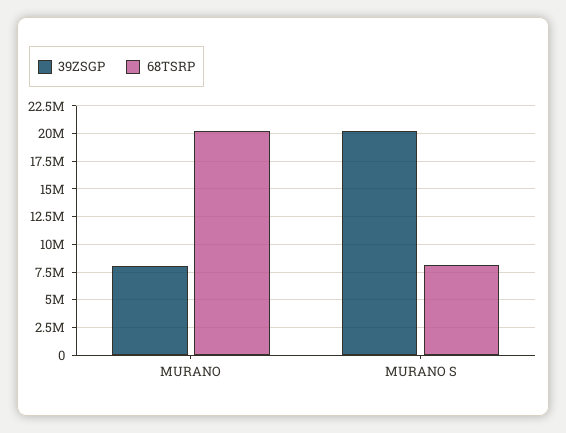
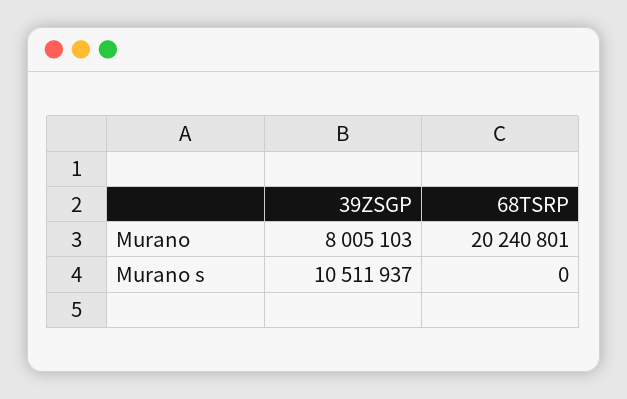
39ZSGP, MURANO S: 20000000 -> 10511937
68TSRP, MURANO S: 7500000 -> 0

